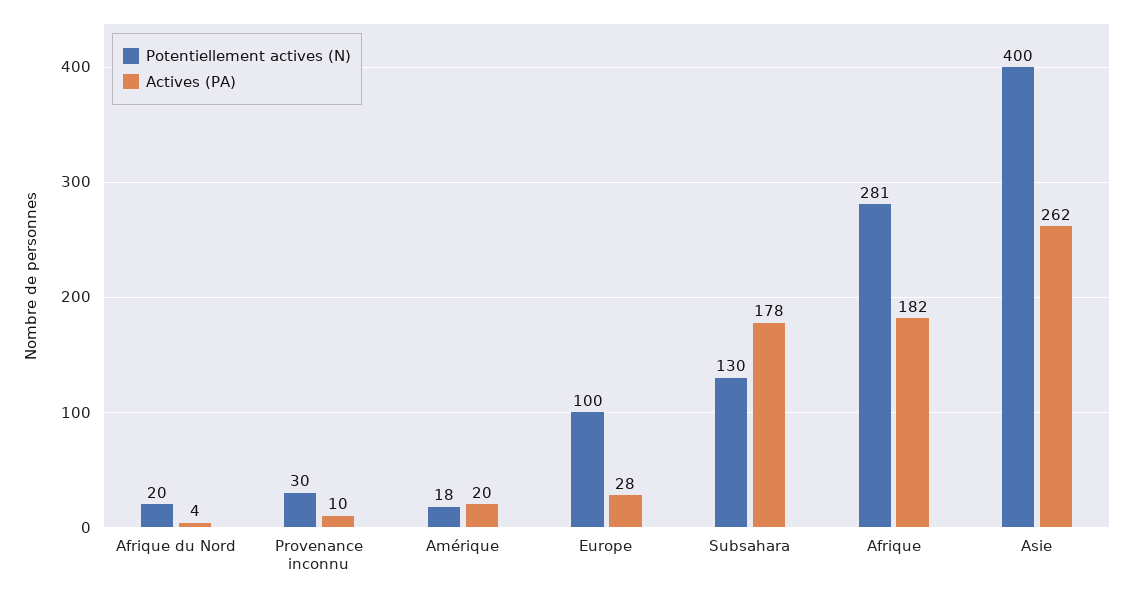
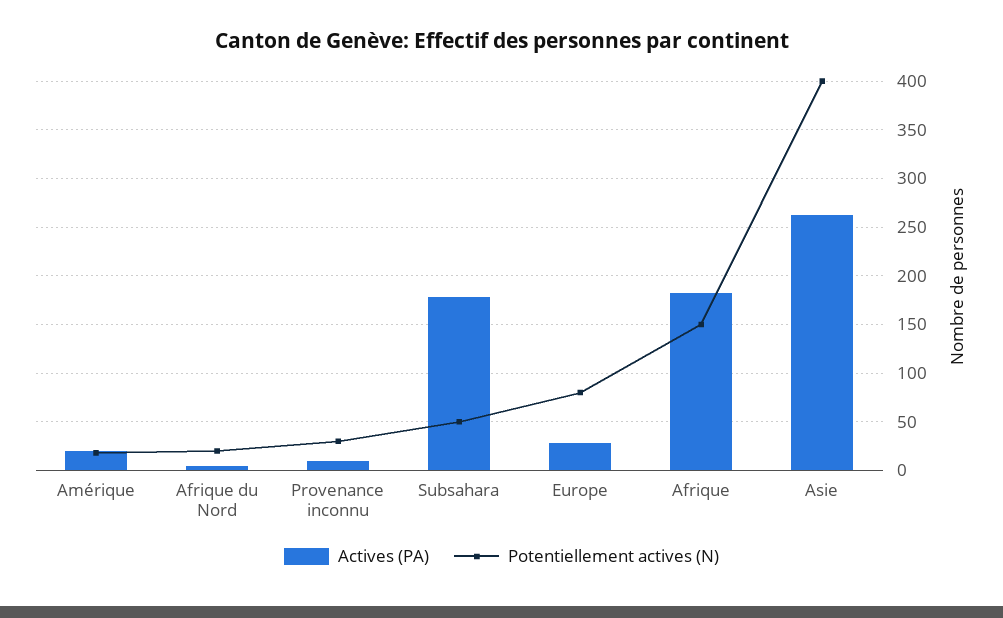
Potentiellement actives (N), Europe: 100 -> 80
Potentiellement actives (N), Subsahara: 130 -> 50
Potentiellement actives (N), Afrique: 281 -> 150

